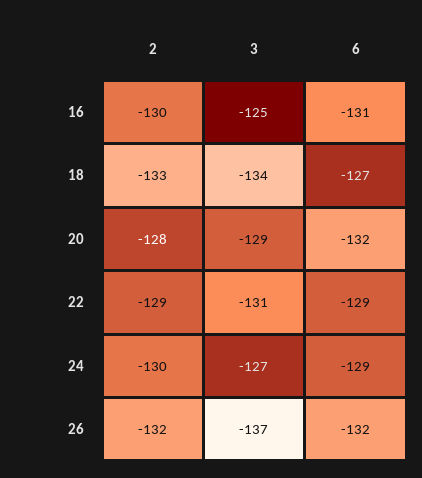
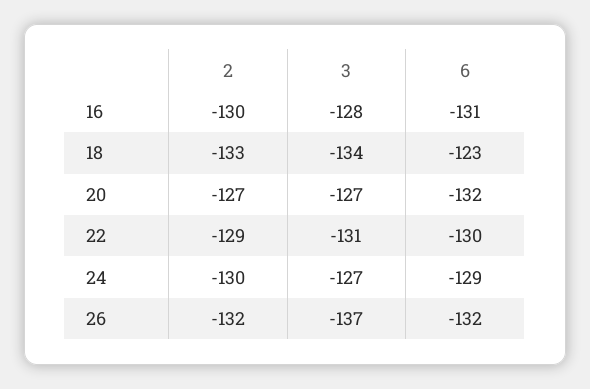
3, 16: -125 -> -128
6, 18: -127 -> -123
2, 20: -128 -> -127
3, 20: -129 -> -127
6, 22: -129 -> -130

